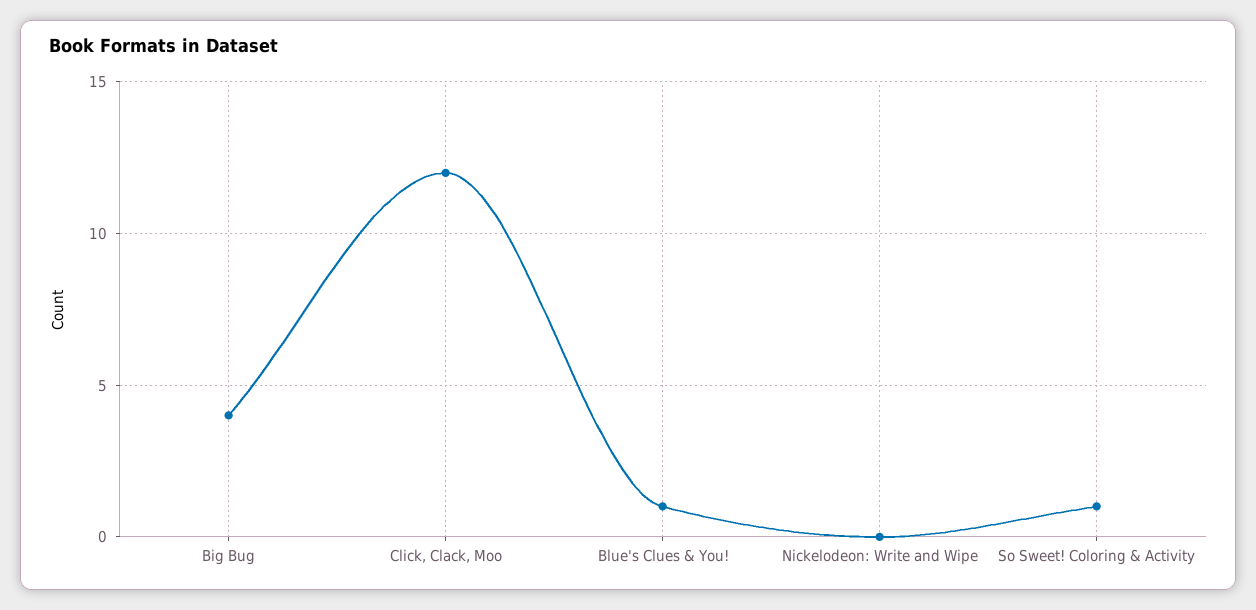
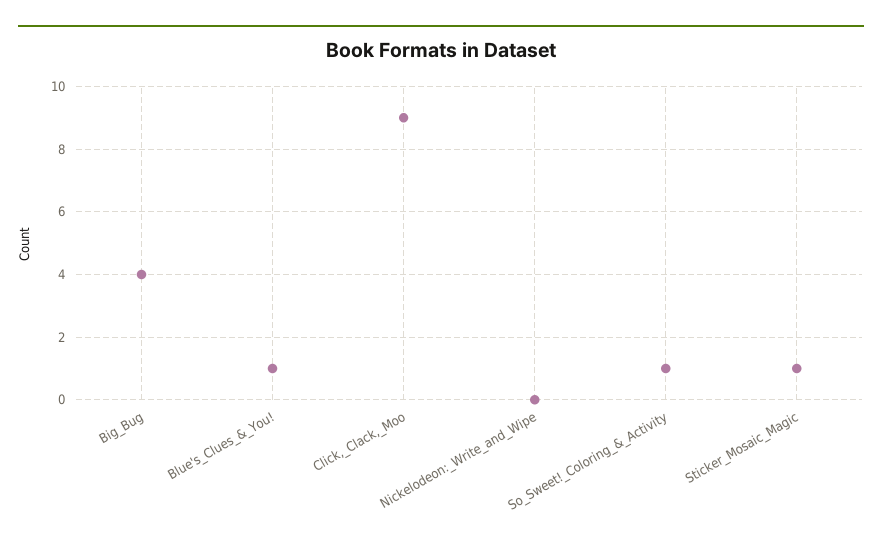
Click, Clack, Moo: 12 -> 9
Sticker_Mosaic_Magic: none -> 1

